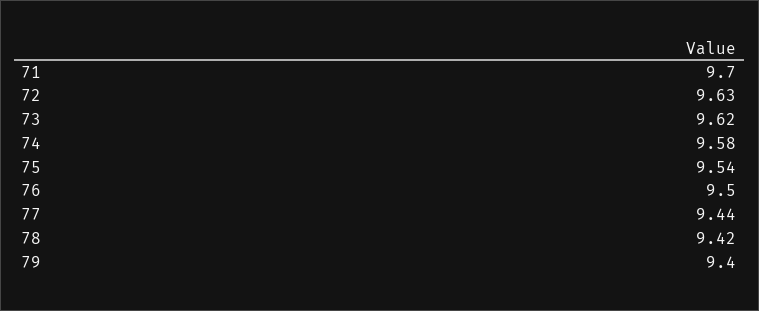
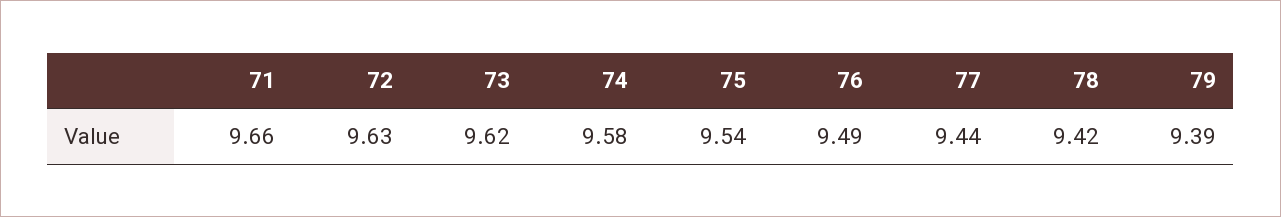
71: 9.7 -> 9.66
76: 9.5 -> 9.49
79: 9.4 -> 9.39

